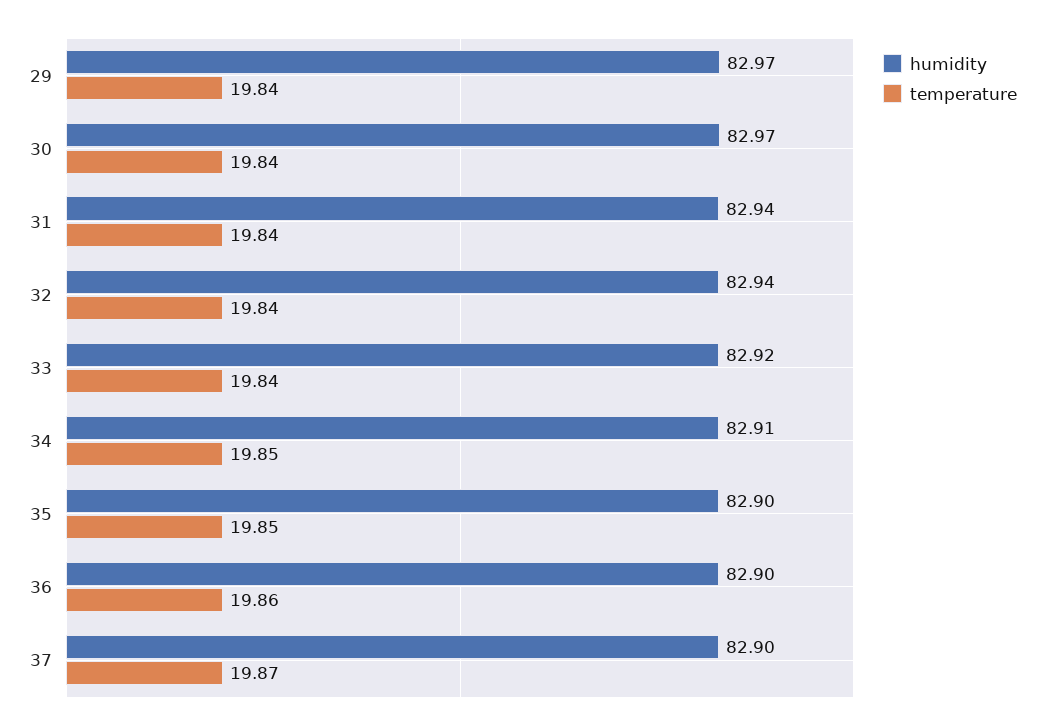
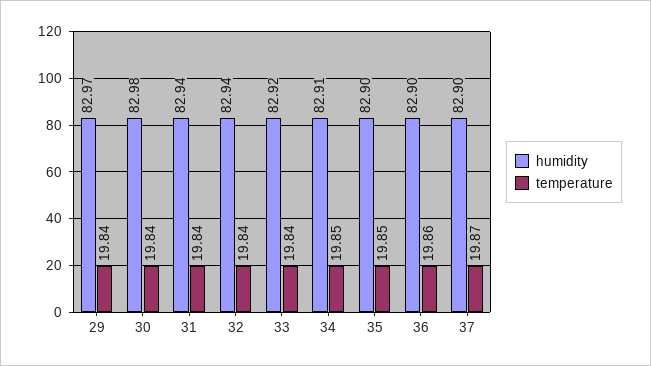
humidity, 30: 82.97 -> 82.98

